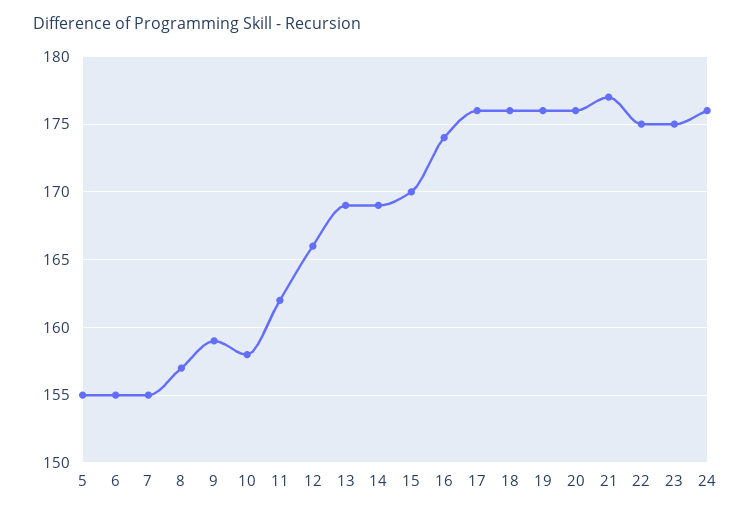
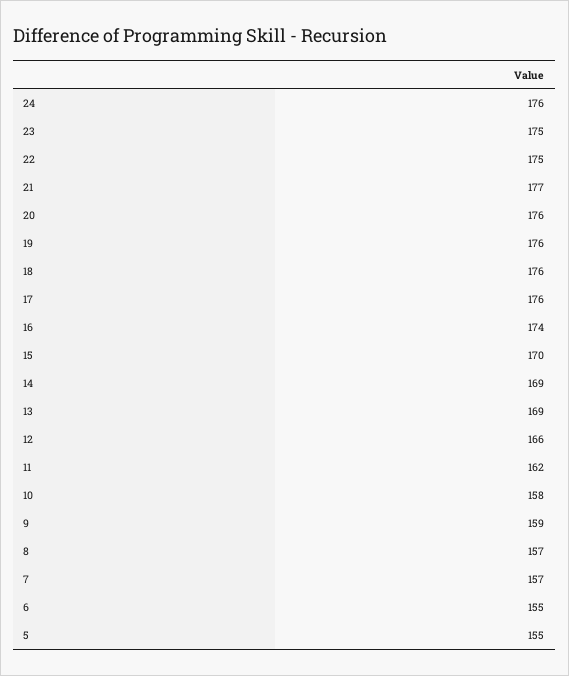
7: 155 -> 157

